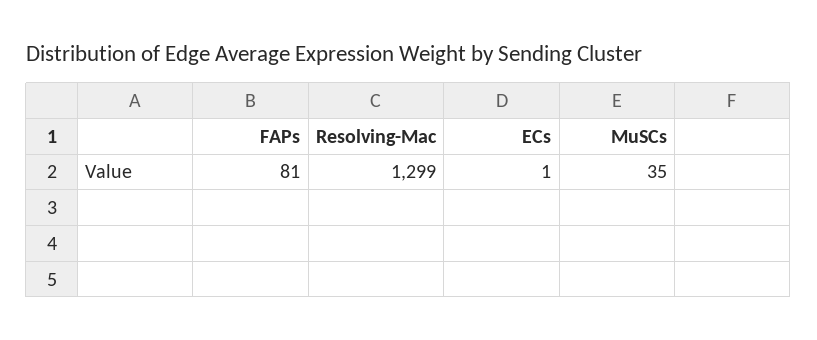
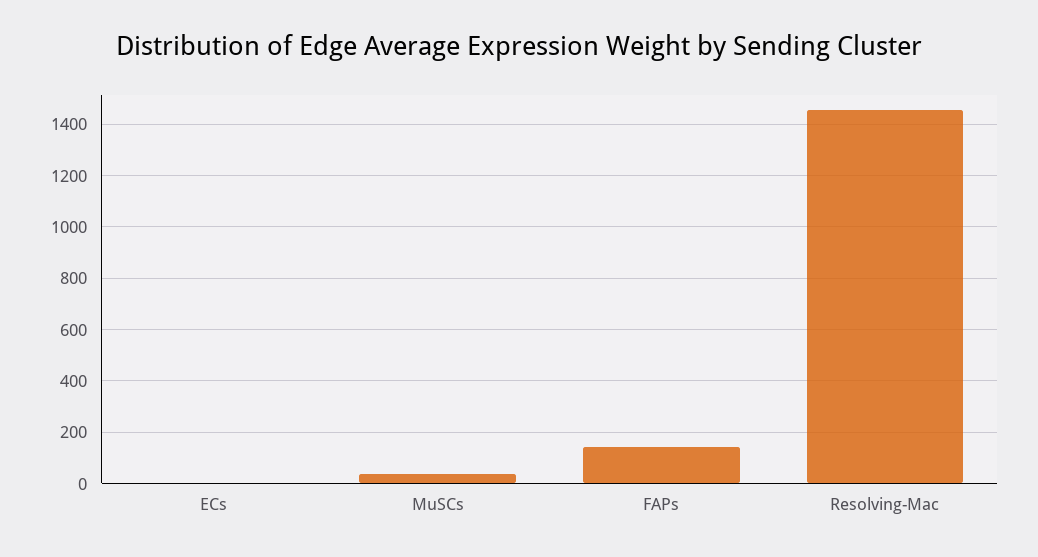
FAPs: 81 -> 150
Resolving-Mac: 1299 -> 1450

